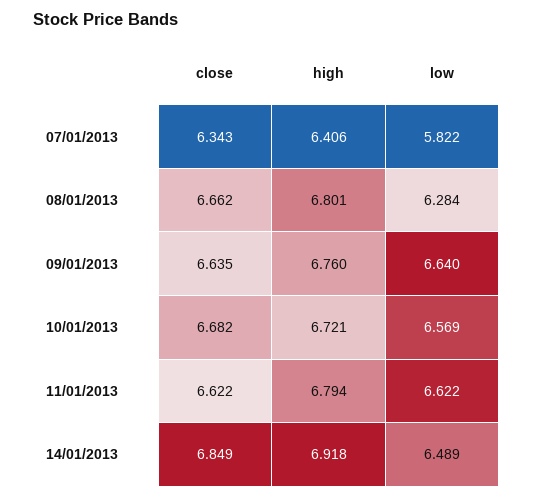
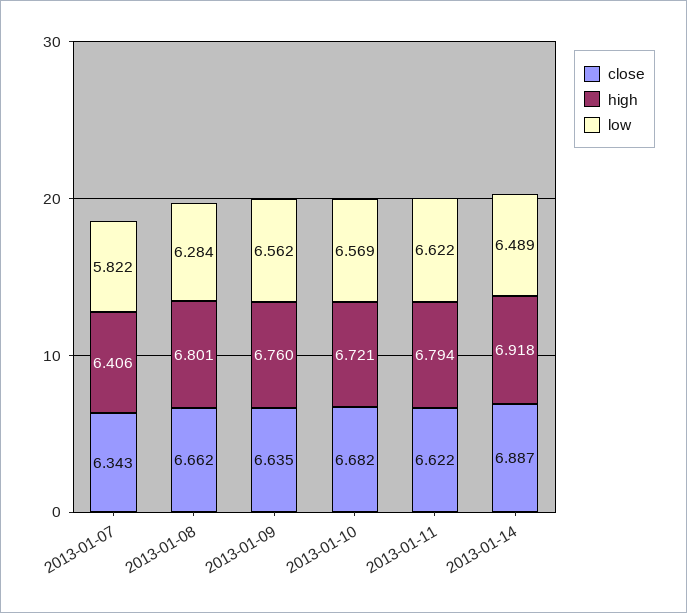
low, 09/01/2013: 6.64 -> 6.562
close, 14/01/2013: 6.849 -> 6.887

